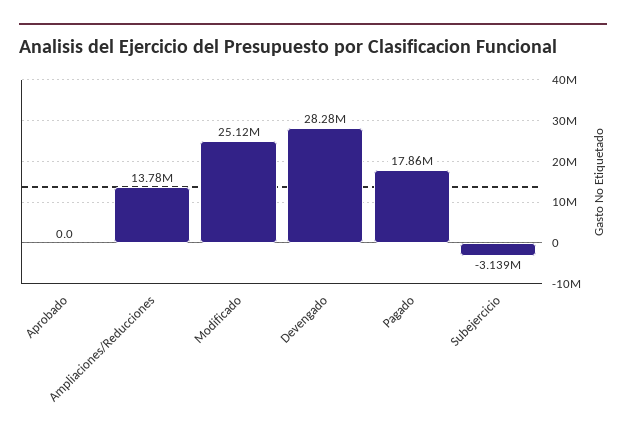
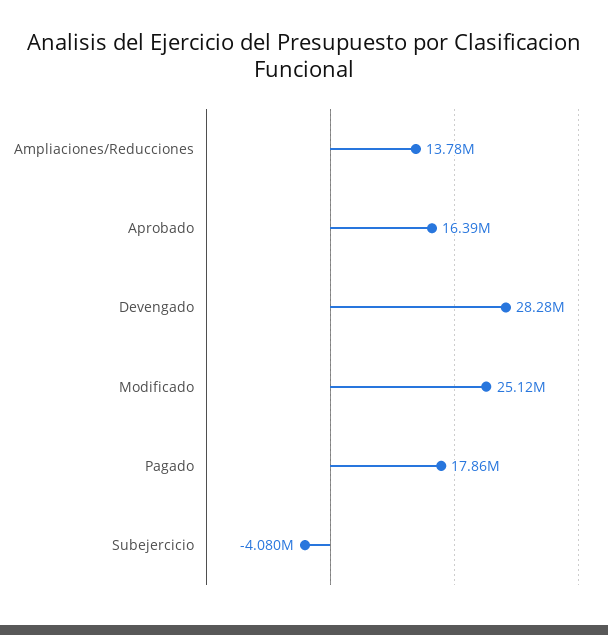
Aprobado: 0 -> 16390000
Subejercicio: -3139000 -> -4080000

